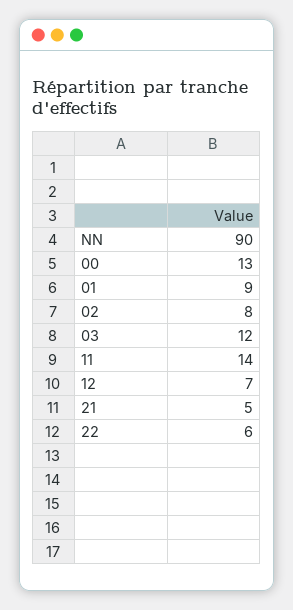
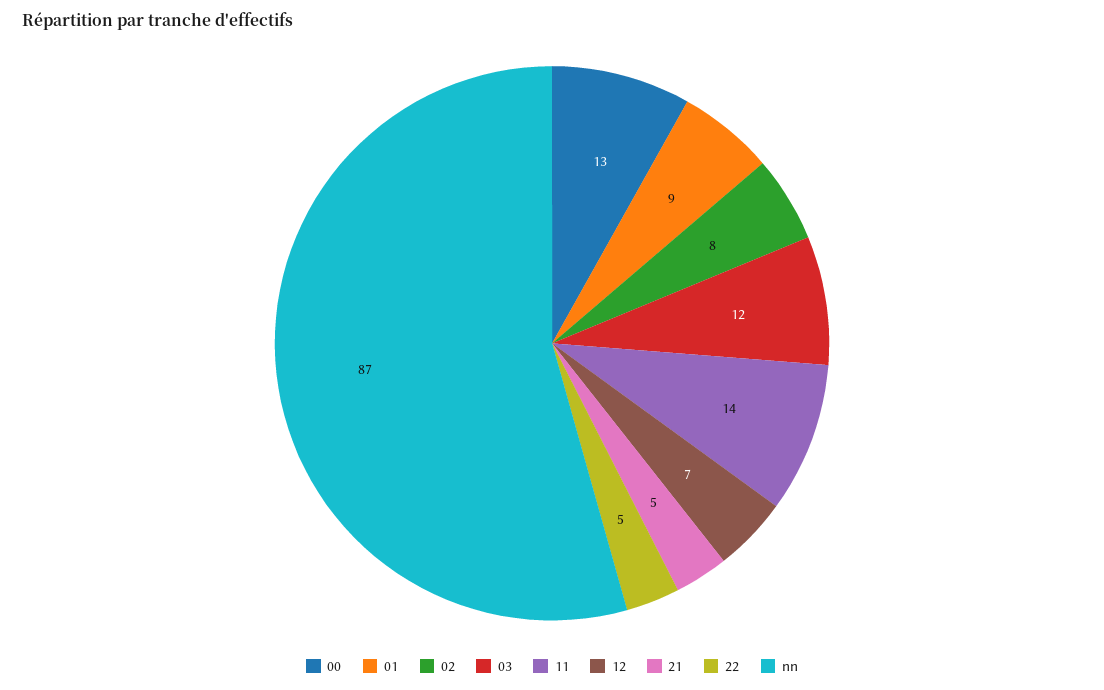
NN: 90 -> 87
22: 6 -> 5

